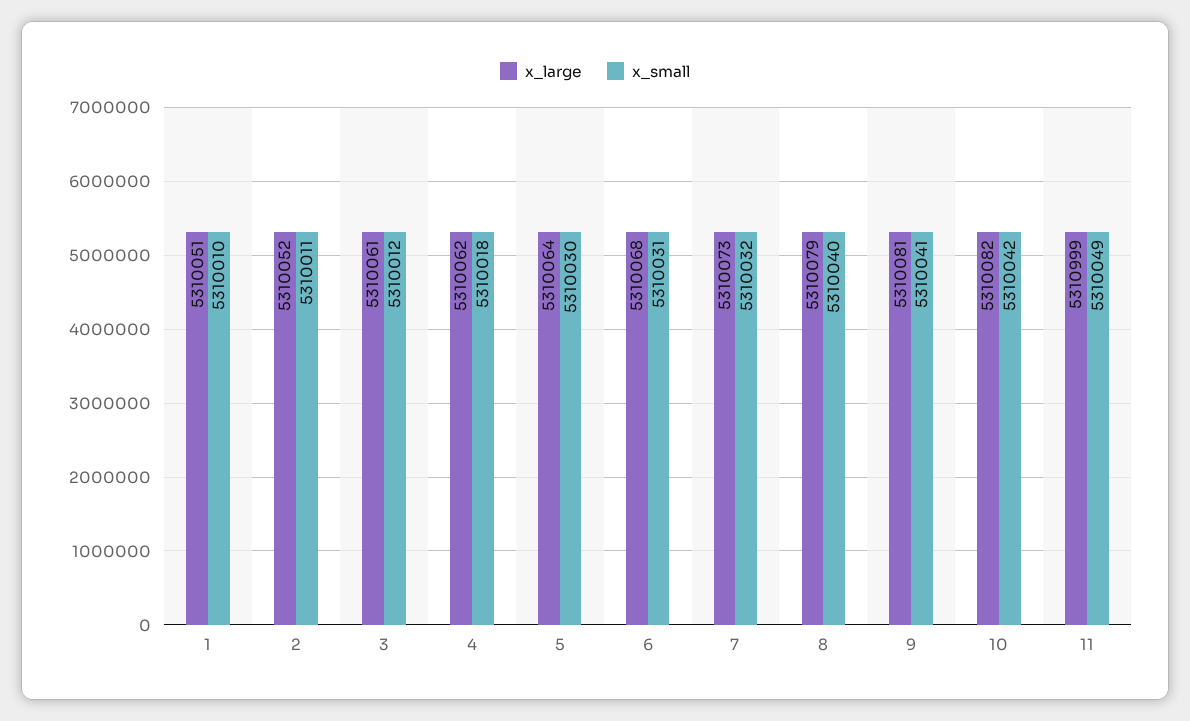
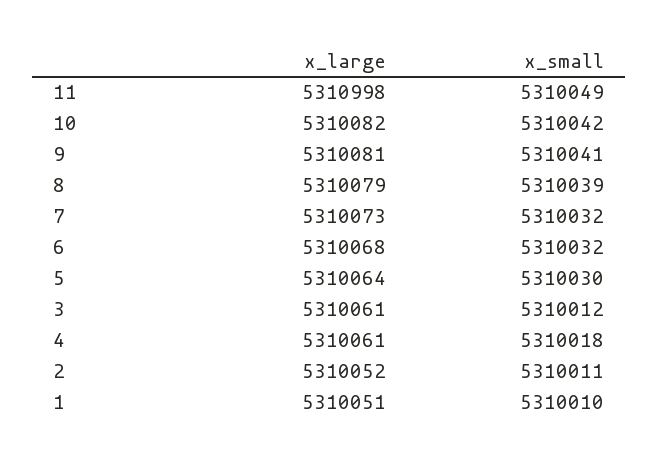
x_large, 4: 5310062 -> 5310061
x_small, 6: 5310031 -> 5310032
x_small, 8: 5310040 -> 5310039
x_large, 11: 5310999 -> 5310998

